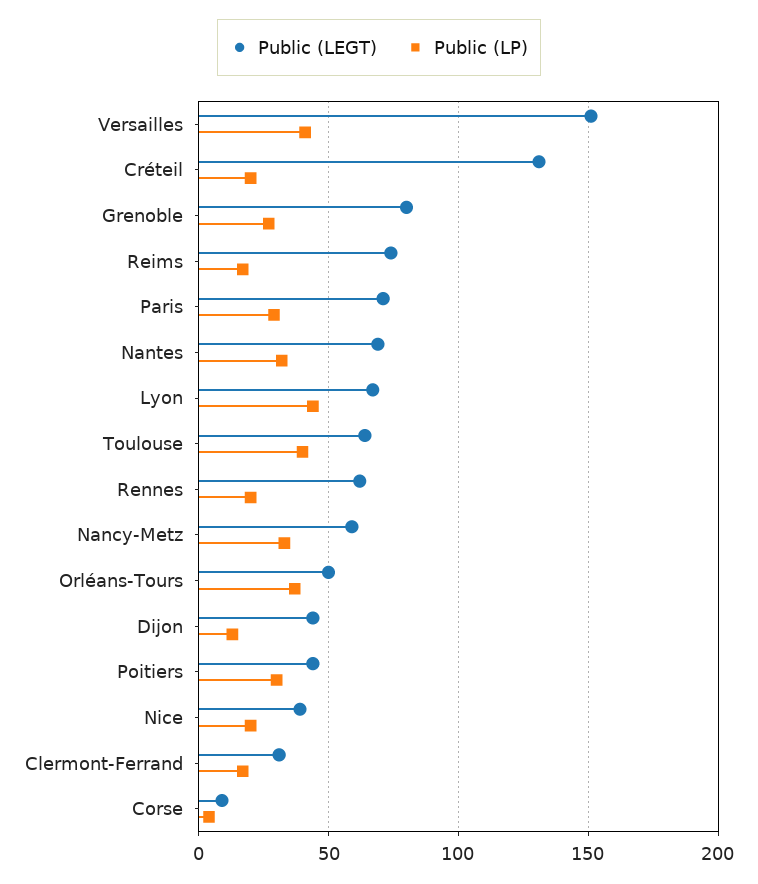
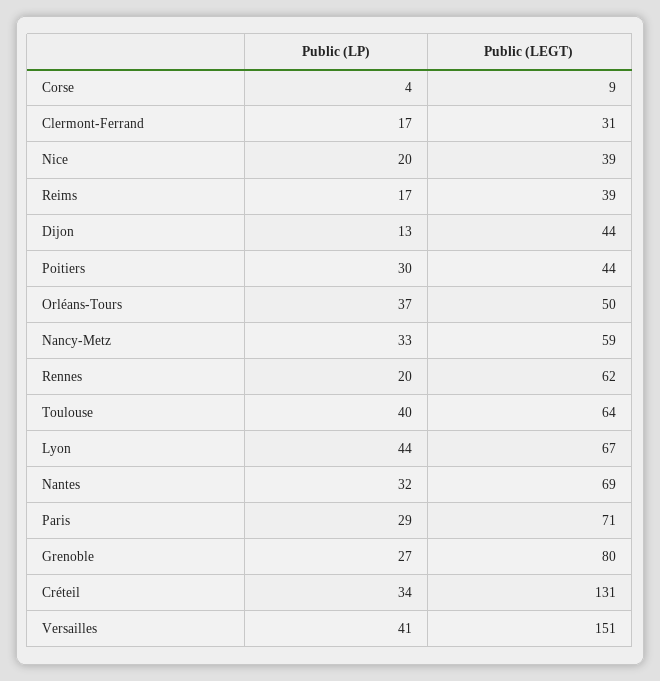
Public (LP), Créteil: 20 -> 34
Public (LEGT), Reims: 75 -> 39

